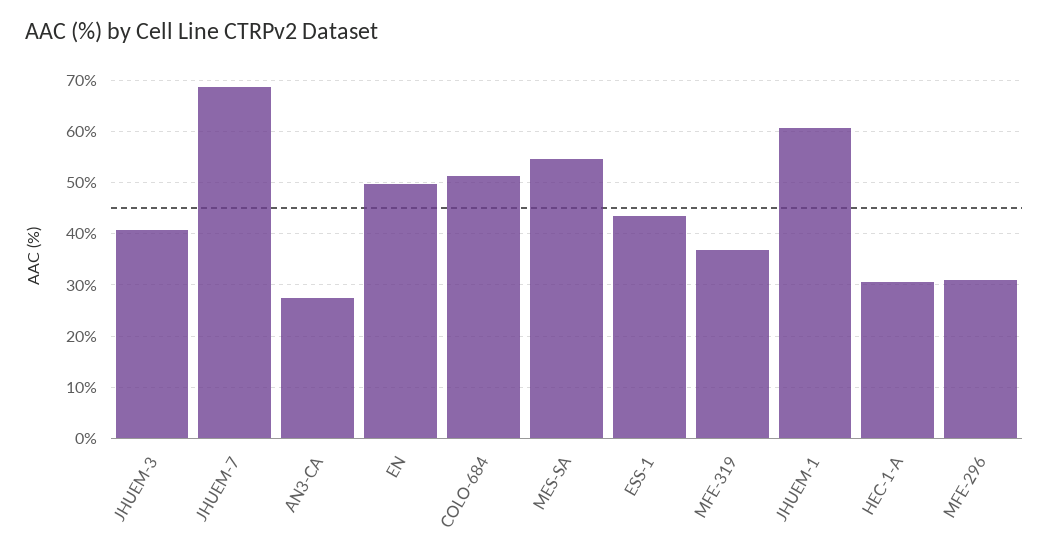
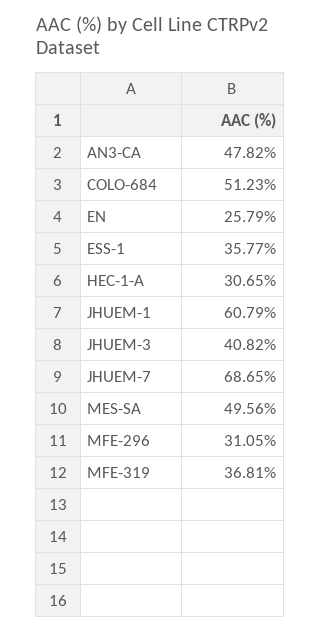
AN3-CA: 28 -> 47.82
EN: 50 -> 25.79
MES-SA: 54 -> 49.56
ESS-1: 44 -> 35.77

